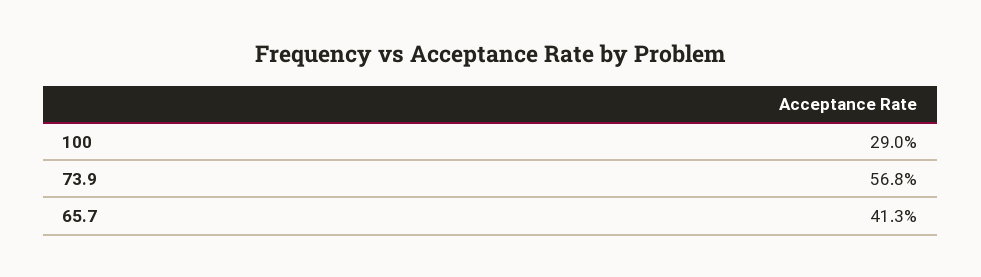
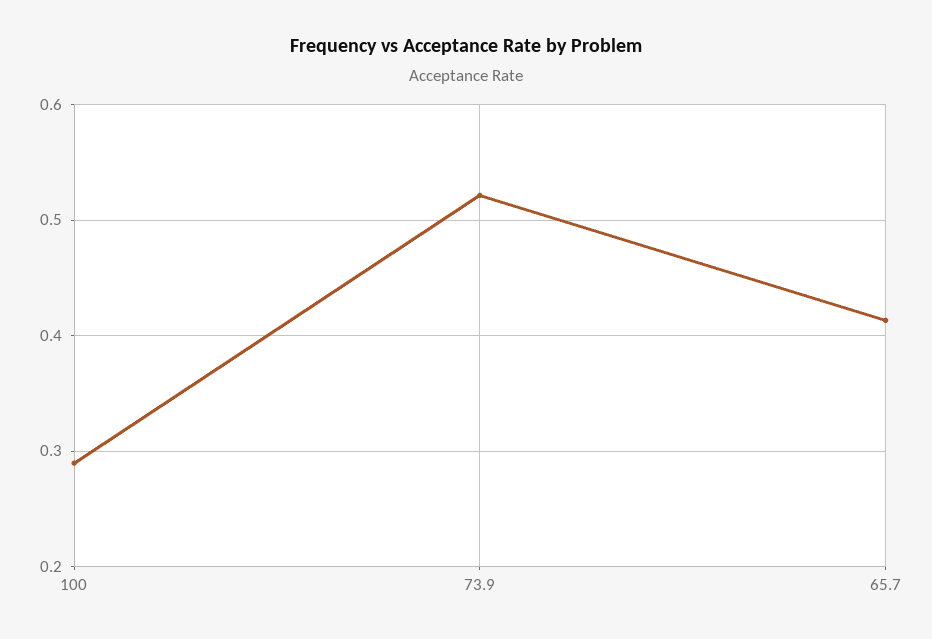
73.9: 0.568 -> 0.52

